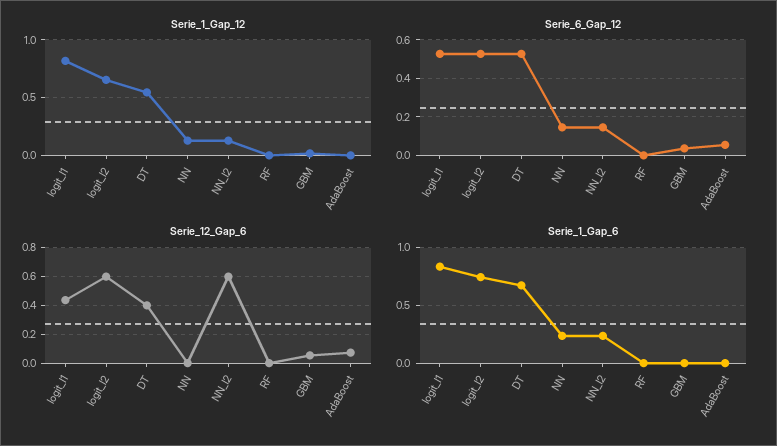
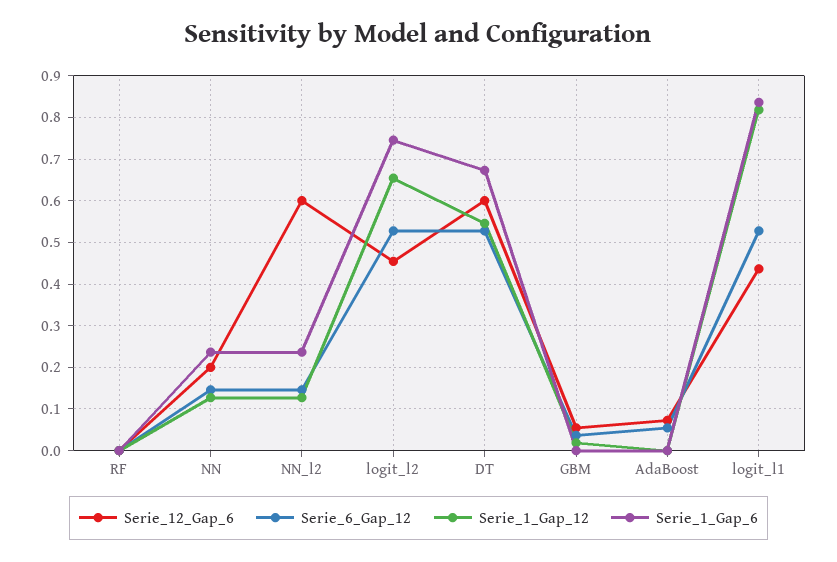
Serie_12_Gap_6, logit_l2: 0.6 -> 0.46
Serie_12_Gap_6, DT: 0.4 -> 0.6
Serie_12_Gap_6, NN: 0 -> 0.2

